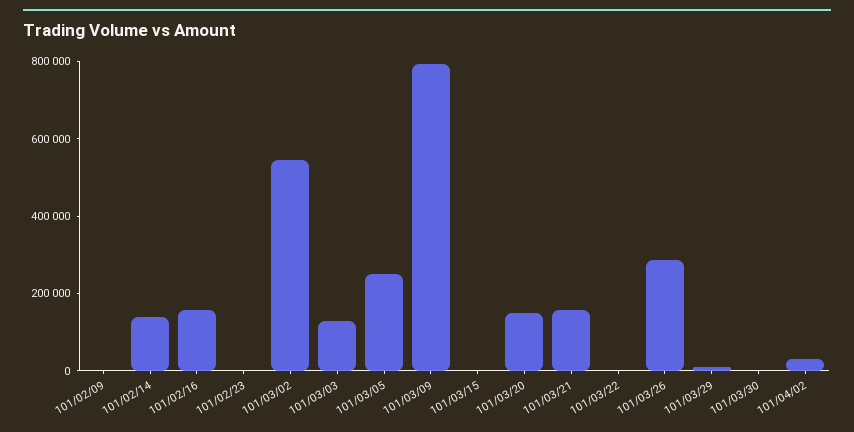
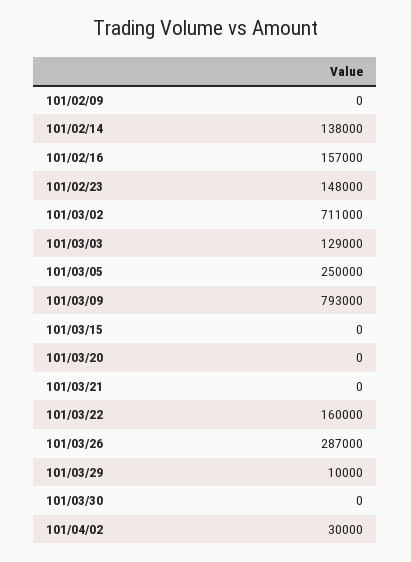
101/02/23: 0 -> 148000
101/03/02: 550000 -> 711000
101/03/20: 150000 -> 0
101/03/21: 150000 -> 0
101/03/22: 0 -> 160000

